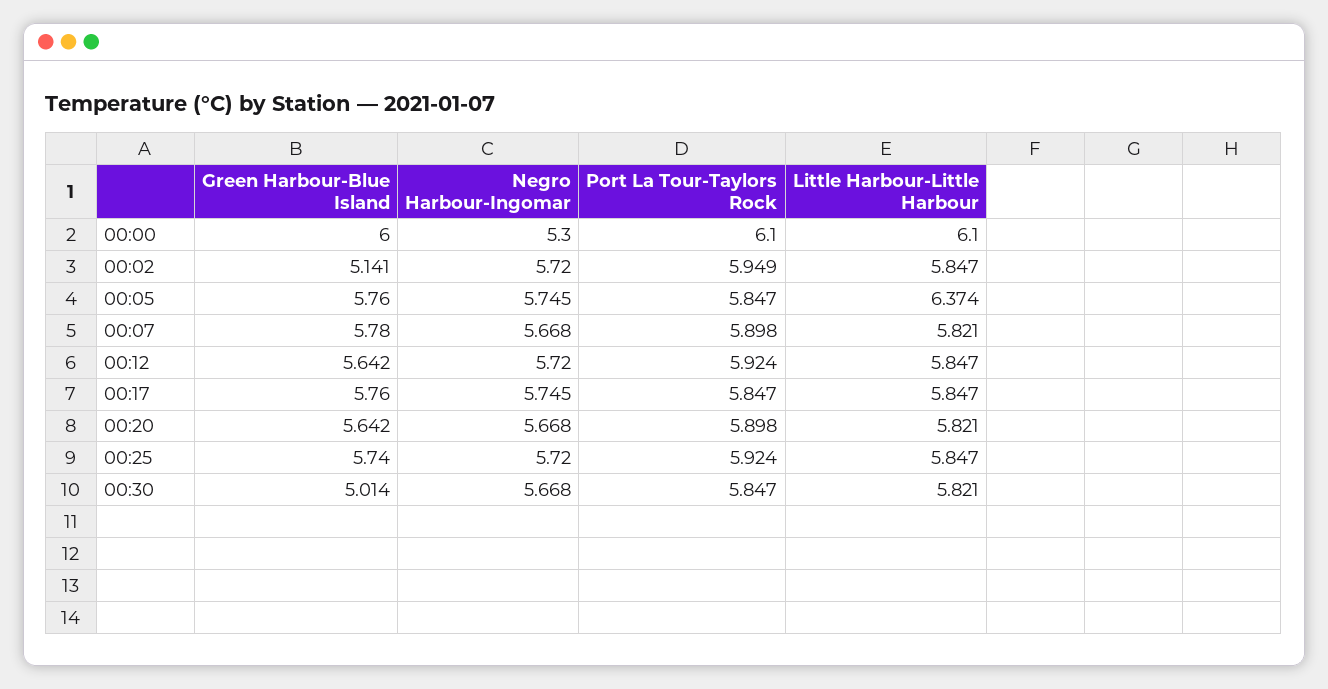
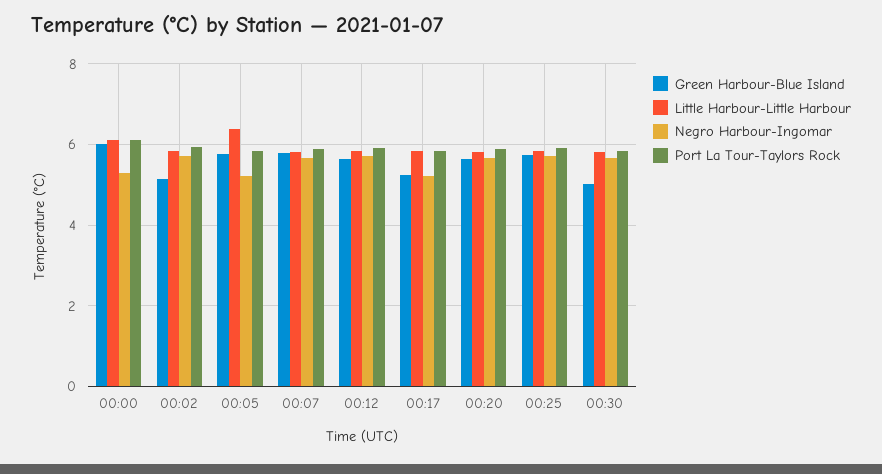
Negro Harbour-Ingomar, 00:05: 5.745 -> 5.2
Green Harbour-Blue Island, 00:17: 5.76 -> 5.2
Negro Harbour-Ingomar, 00:17: 5.745 -> 5.2

